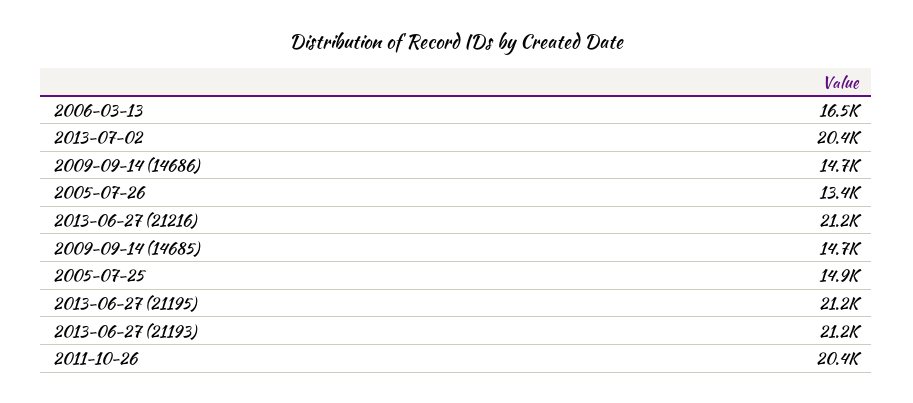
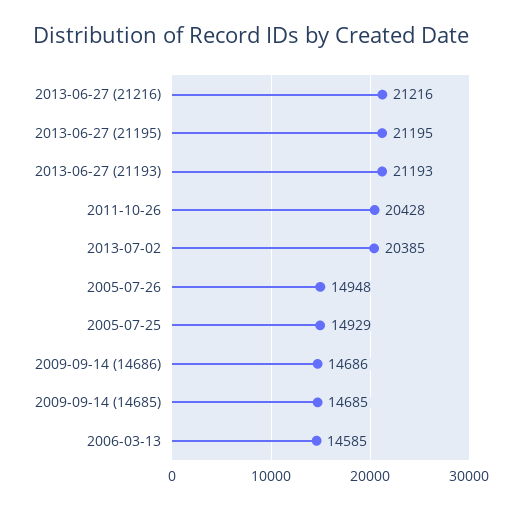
2006-03-13: 16500 -> 14585
2005-07-26: 13400 -> 14948

